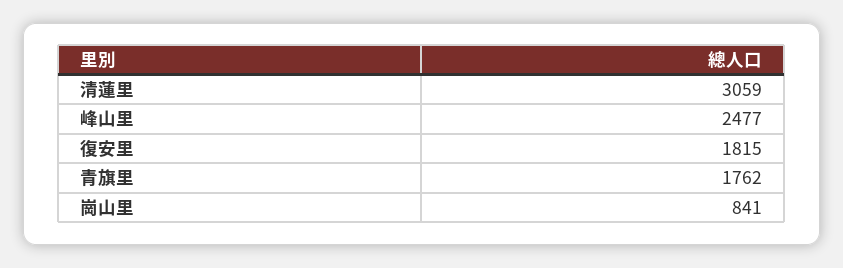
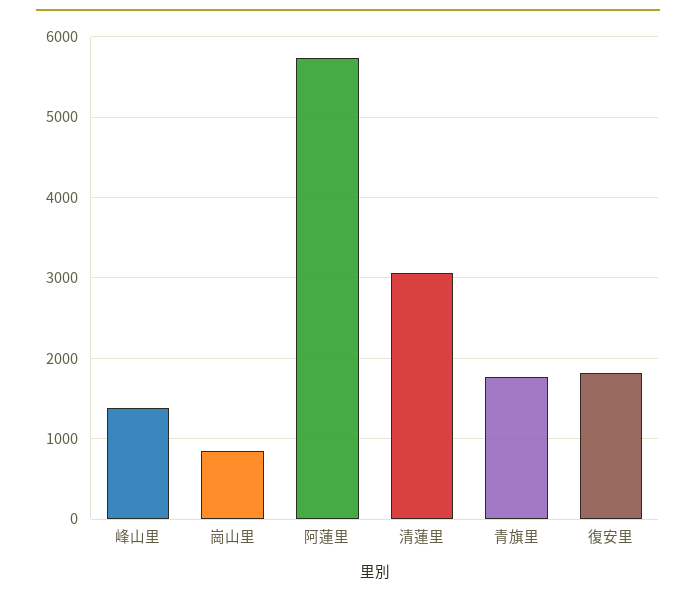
峰山里: 2477 -> 1400
阿蓮里: none -> 5700

